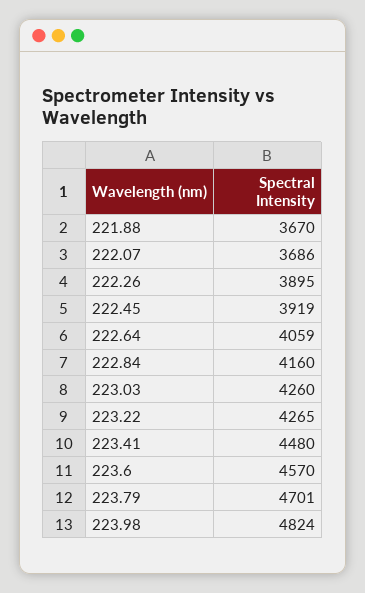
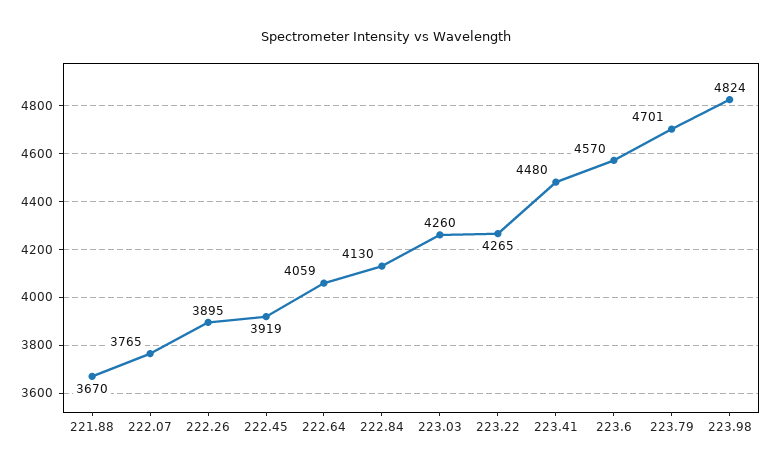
222.07: 3686 -> 3765
222.84: 4160 -> 4130

